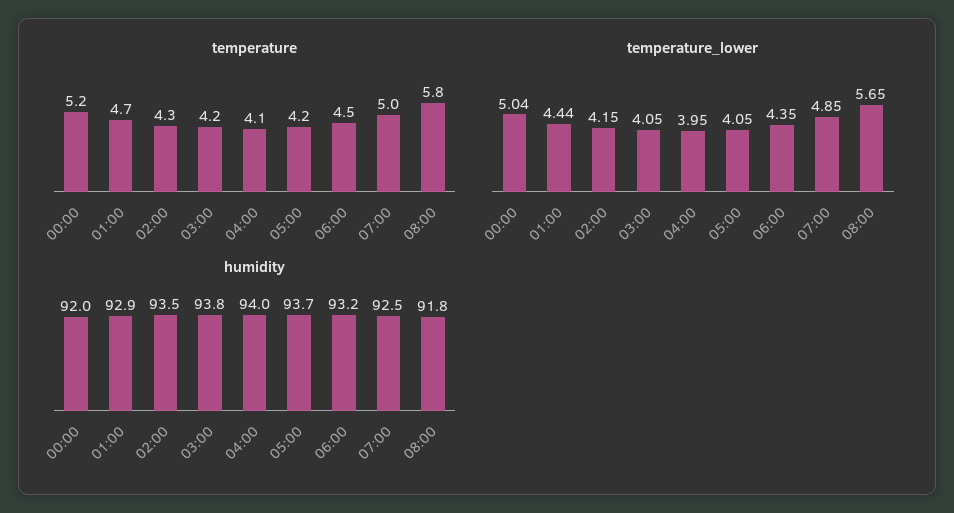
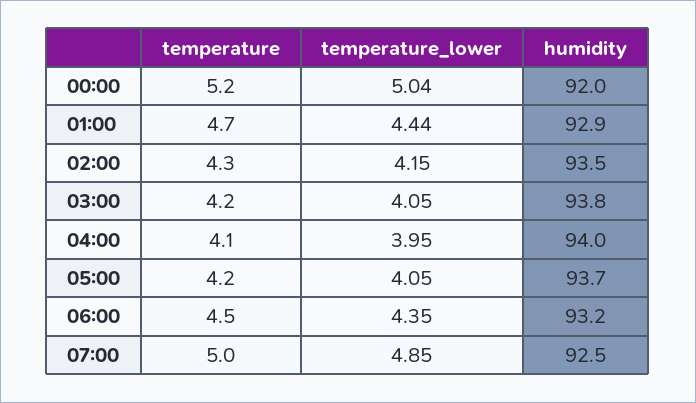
temperature, 08:00: 5.8 -> none
temperature_lower, 08:00: 5.65 -> none
humidity, 08:00: 91.8 -> none

